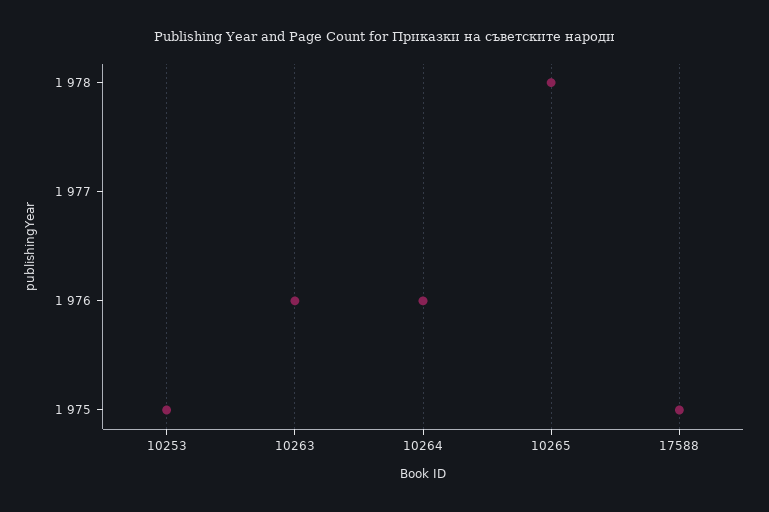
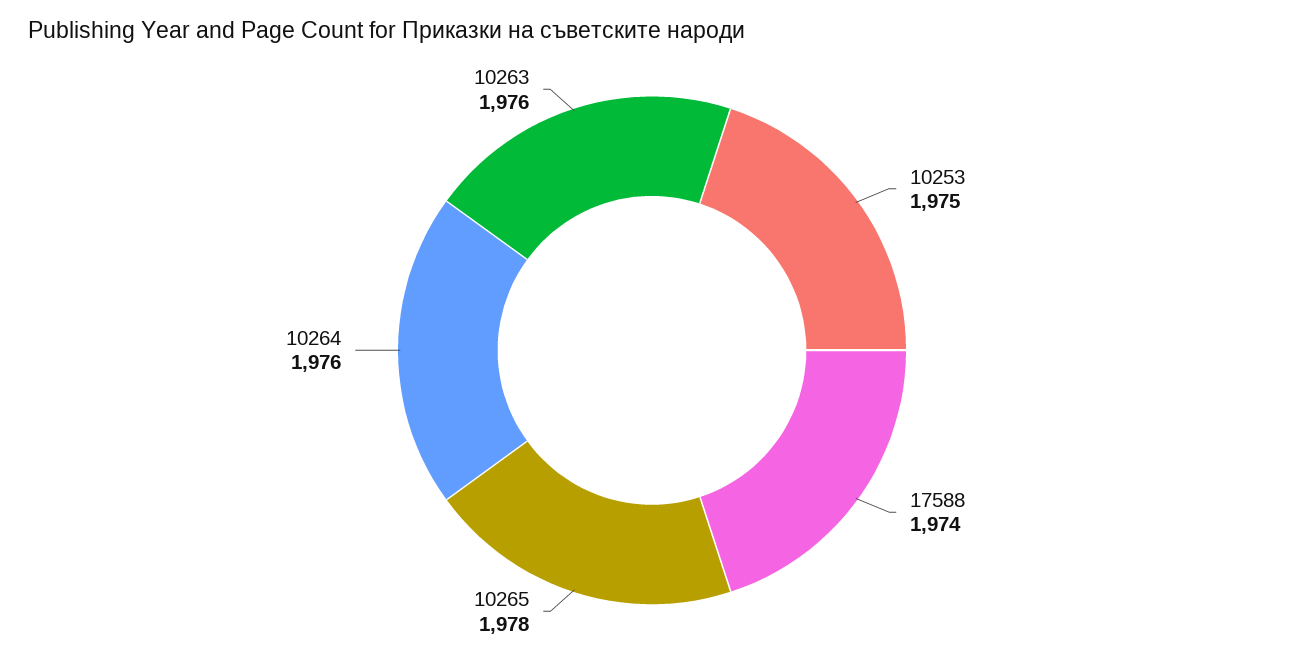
17588: 1975 -> 1974

